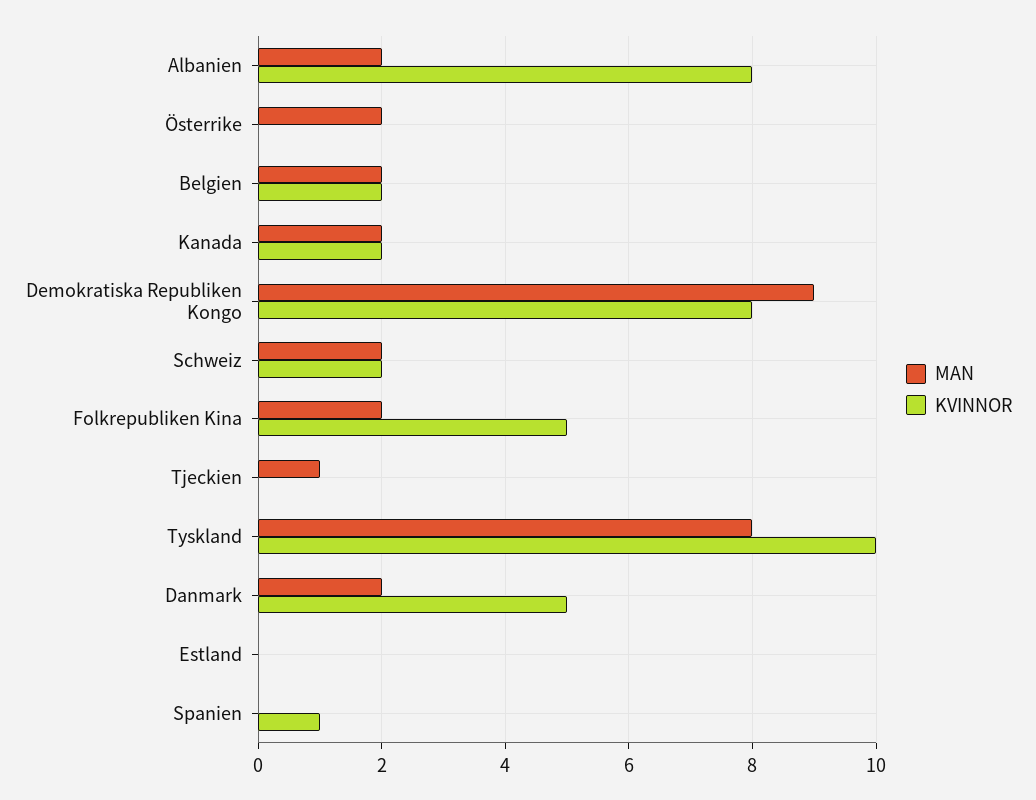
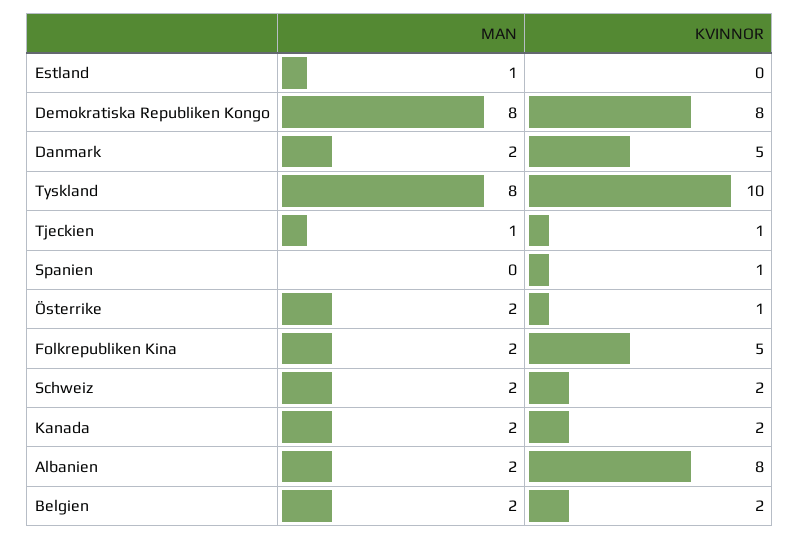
KVINNOR, Österrike: 0 -> 1
MAN, Demokratiska Republiken Kongo: 9 -> 8
KVINNOR, Tjeckien: 0 -> 1
MAN, Estland: 0 -> 1

